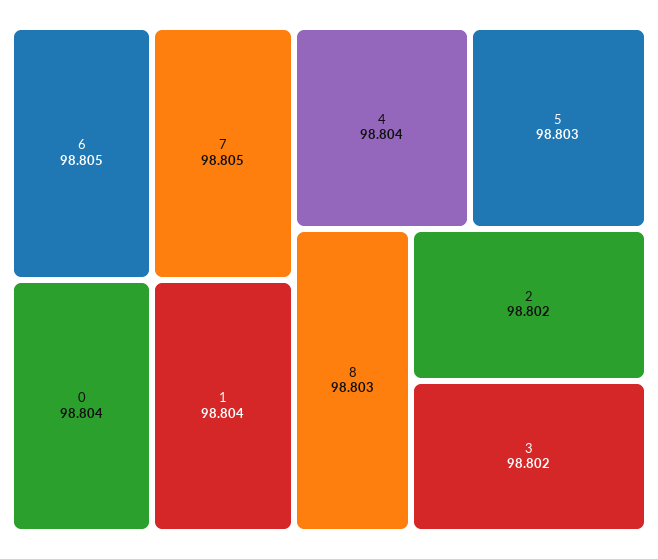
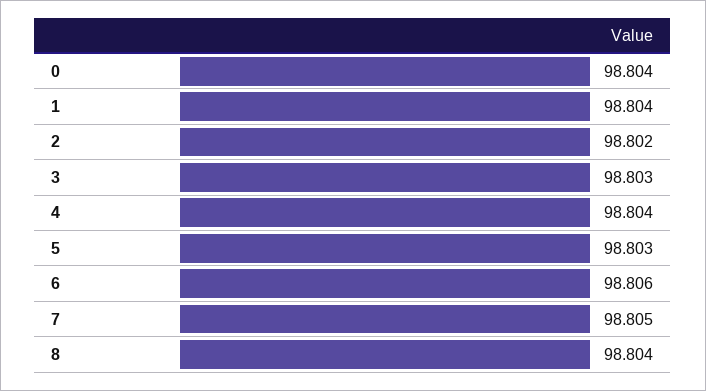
6: 98.805 -> 98.806
8: 98.803 -> 98.804
3: 98.802 -> 98.803

